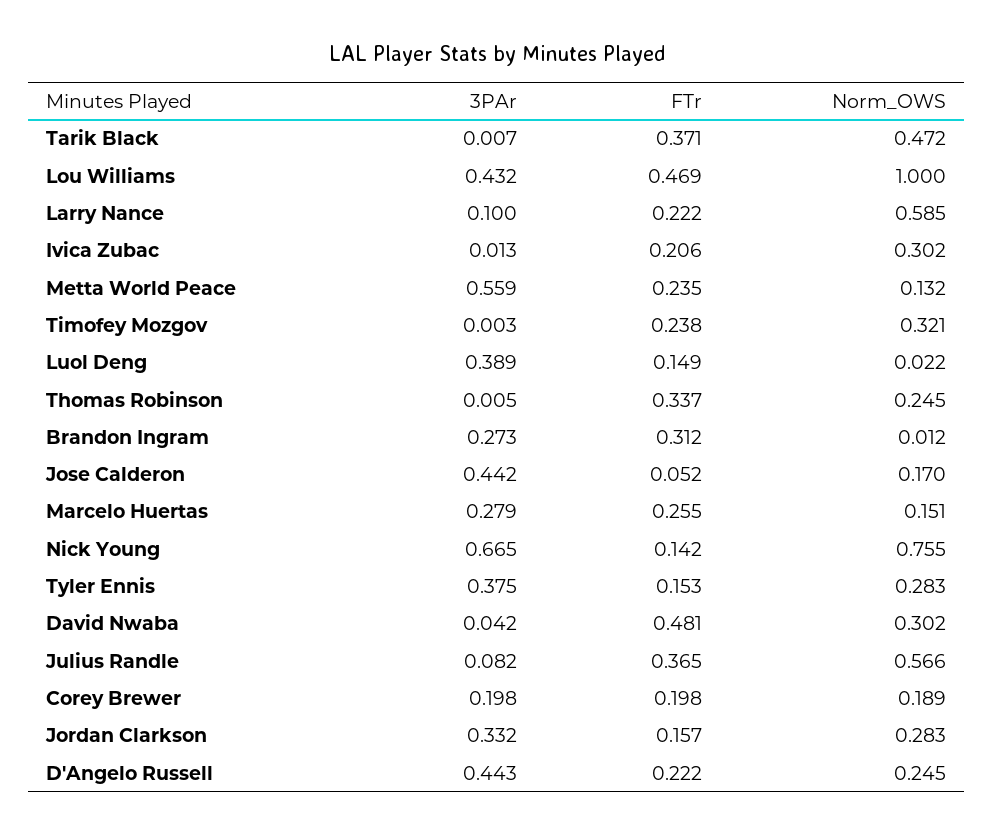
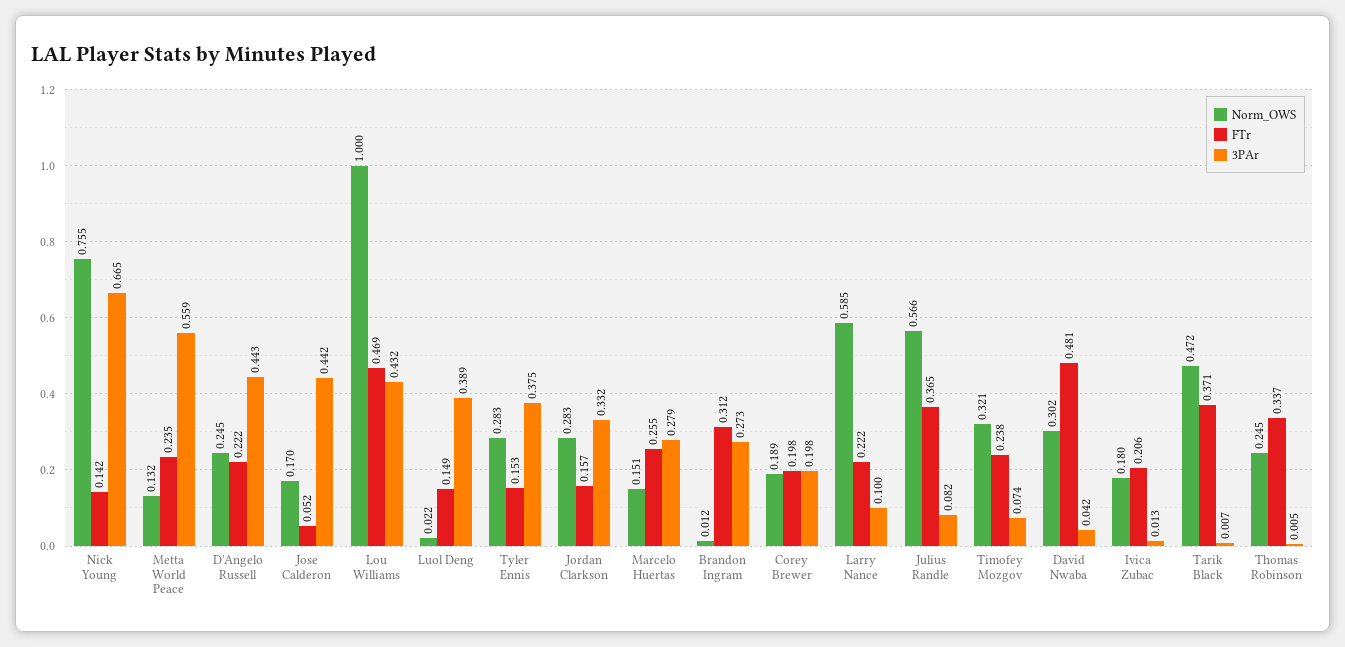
Norm_OWS, Ivica Zubac: 0.302 -> 0.18
3PAr, Timofey Mozgov: 0.003 -> 0.074

